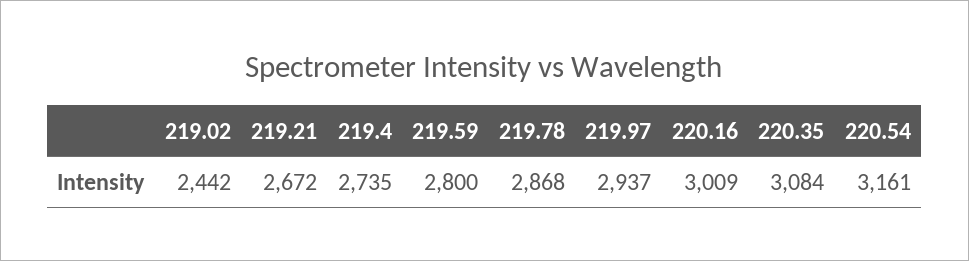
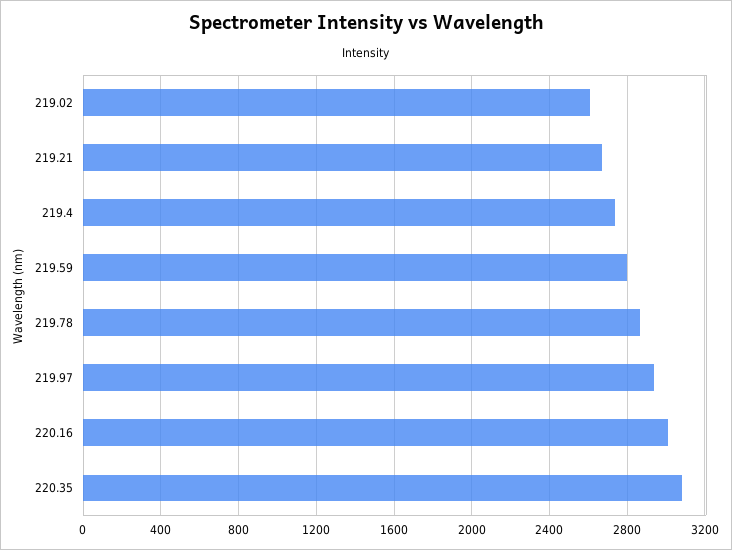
219.02: 2442 -> 2600
220.54: 3161 -> none

